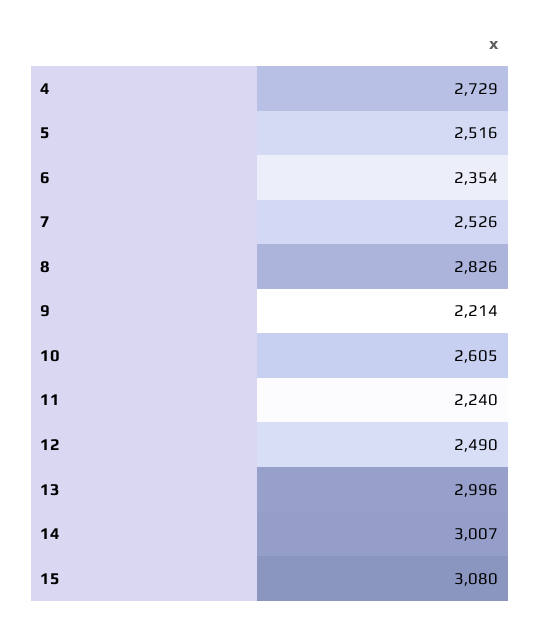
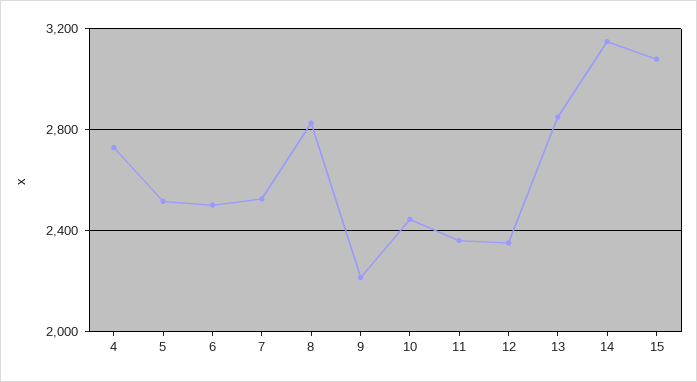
6: 2354 -> 2500
10: 2605 -> 2450
11: 2240 -> 2350
12: 2490 -> 2350
13: 2996 -> 2850
14: 3007 -> 3150

